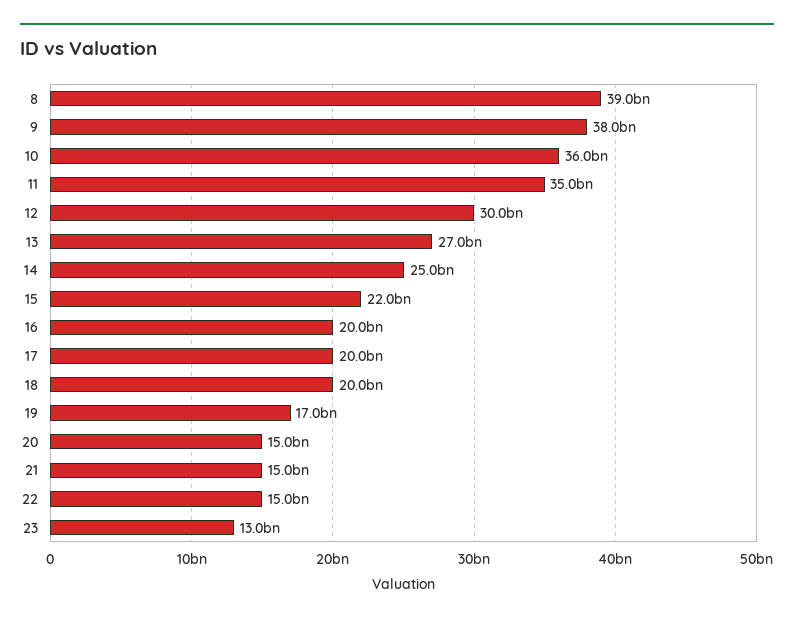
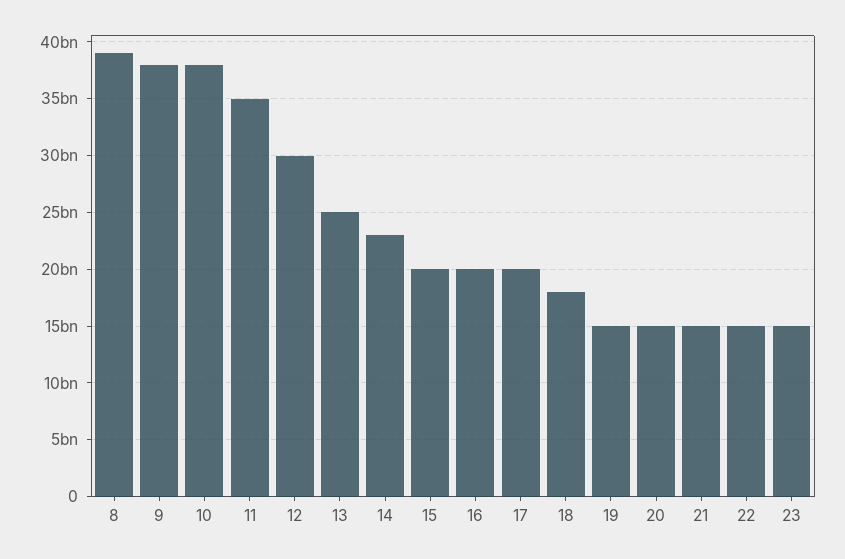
10: 36000000000 -> 38000000000
13: 27000000000 -> 25000000000
14: 25000000000 -> 23000000000
15: 22000000000 -> 20000000000
18: 20000000000 -> 18000000000
19: 17000000000 -> 15000000000
23: 13000000000 -> 15000000000

